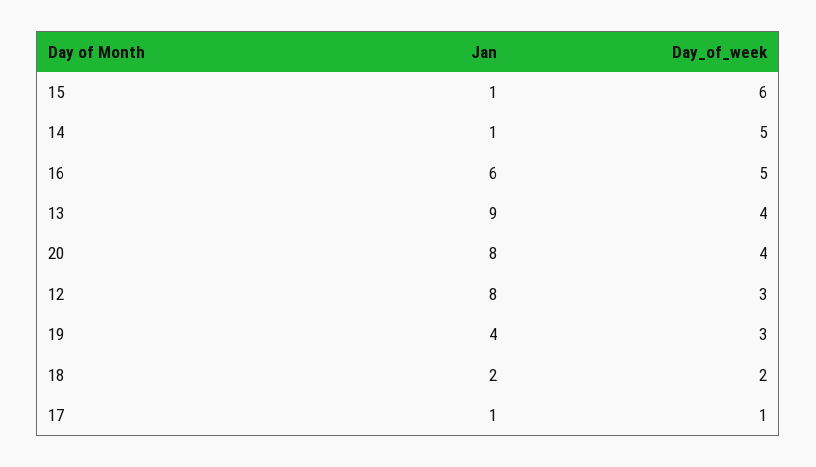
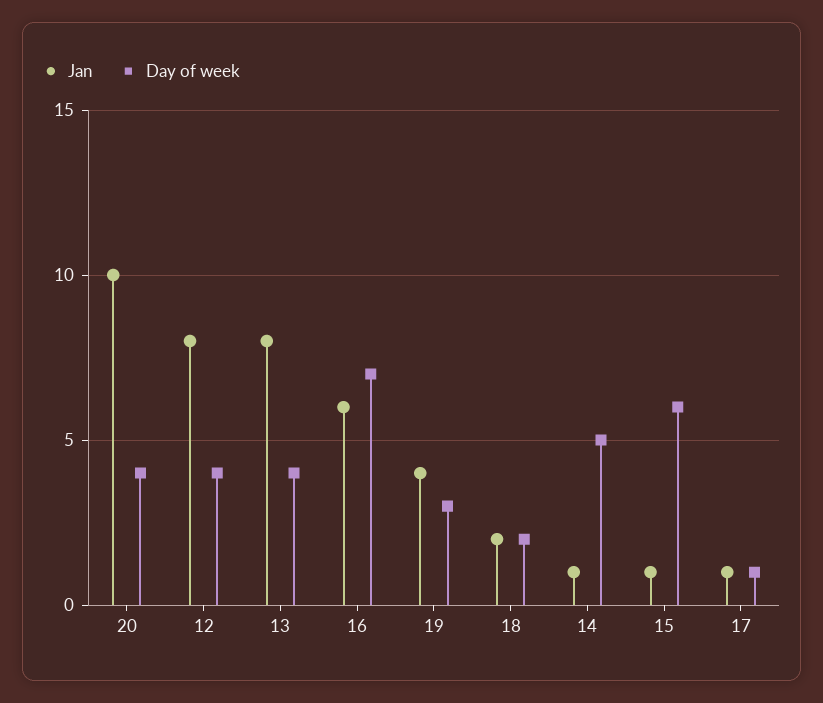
Day_of_week, 16: 5 -> 7
Jan, 13: 9 -> 8
Jan, 20: 8 -> 10
Day_of_week, 12: 3 -> 4

